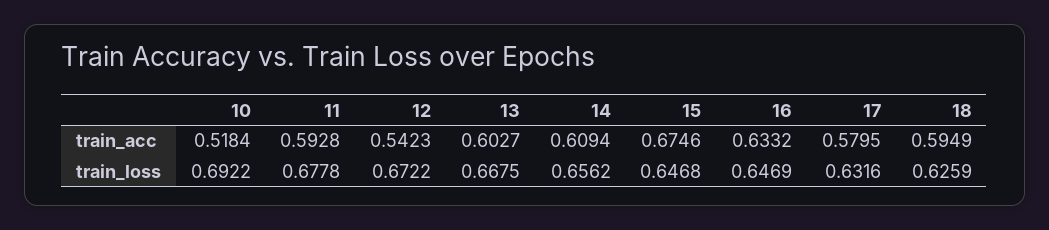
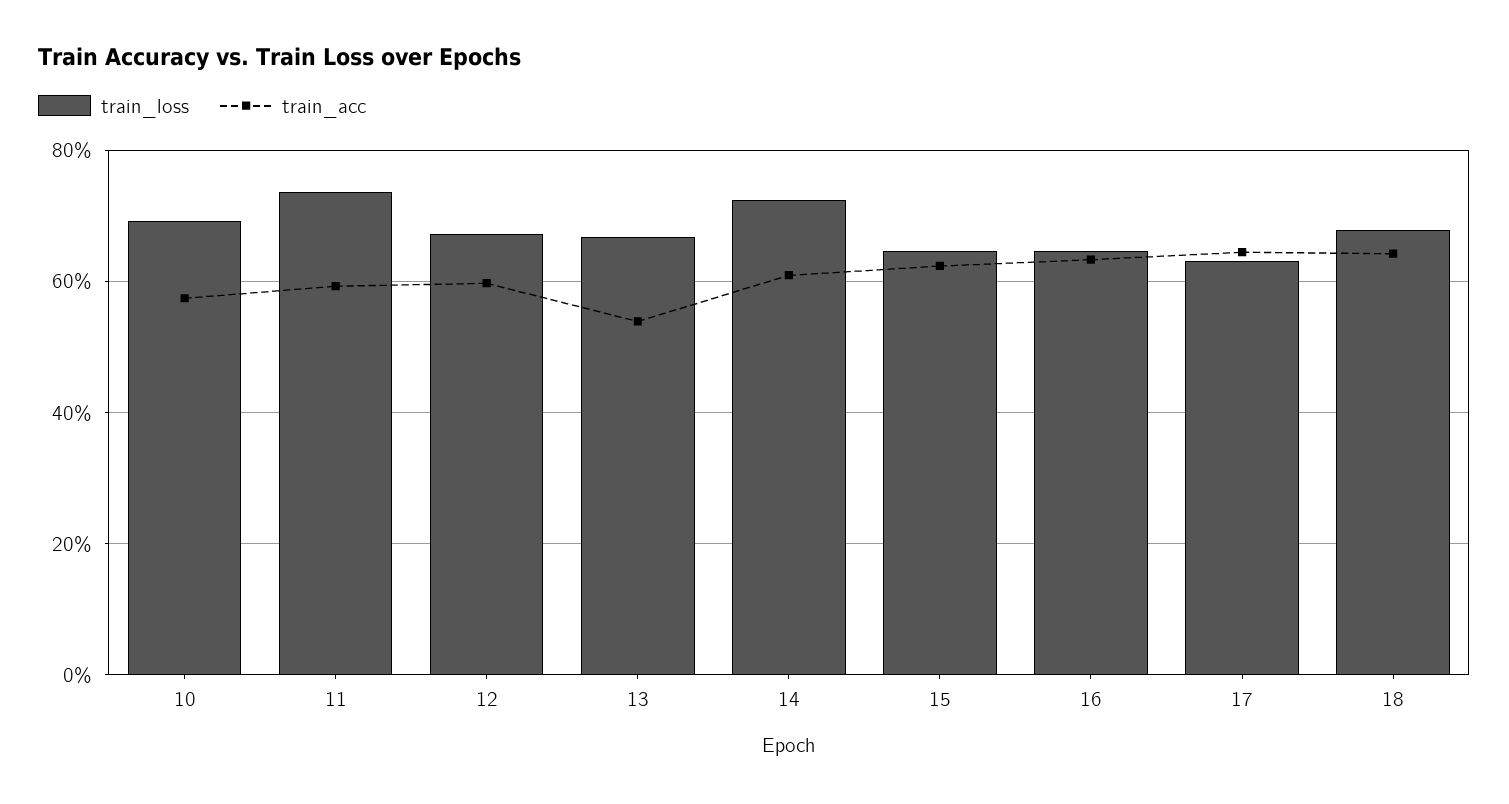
train_acc, 10: 0.5184 -> 0.58
train_acc, 12: 0.5423 -> 0.6
train_acc, 13: 0.6027 -> 0.54
train_acc, 15: 0.6746 -> 0.62
train_acc, 17: 0.5795 -> 0.64
train_acc, 18: 0.5949 -> 0.64
train_loss, 11: 0.6778 -> 0.74
train_loss, 14: 0.6562 -> 0.72
train_loss, 18: 0.6259 -> 0.68

